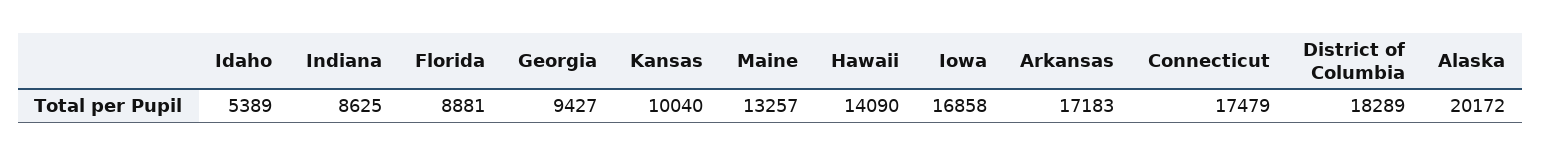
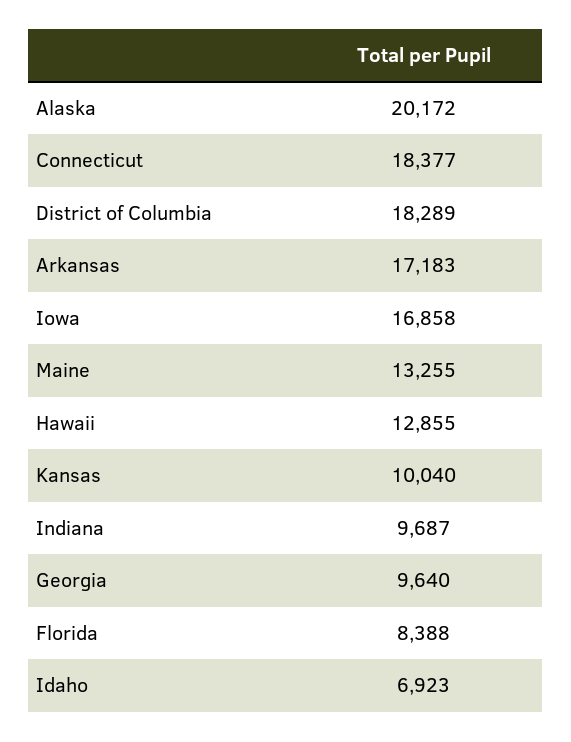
Idaho: 5389 -> 6923
Indiana: 8625 -> 9687
Florida: 8881 -> 8388
Georgia: 9427 -> 9640
Maine: 13257 -> 13255
Hawaii: 14090 -> 12855
Connecticut: 17479 -> 18377

